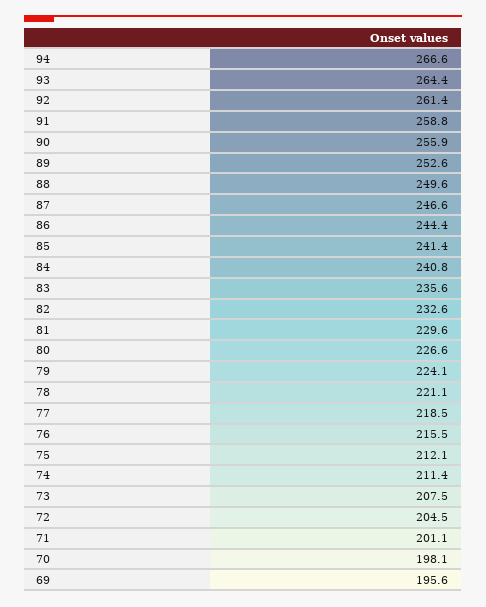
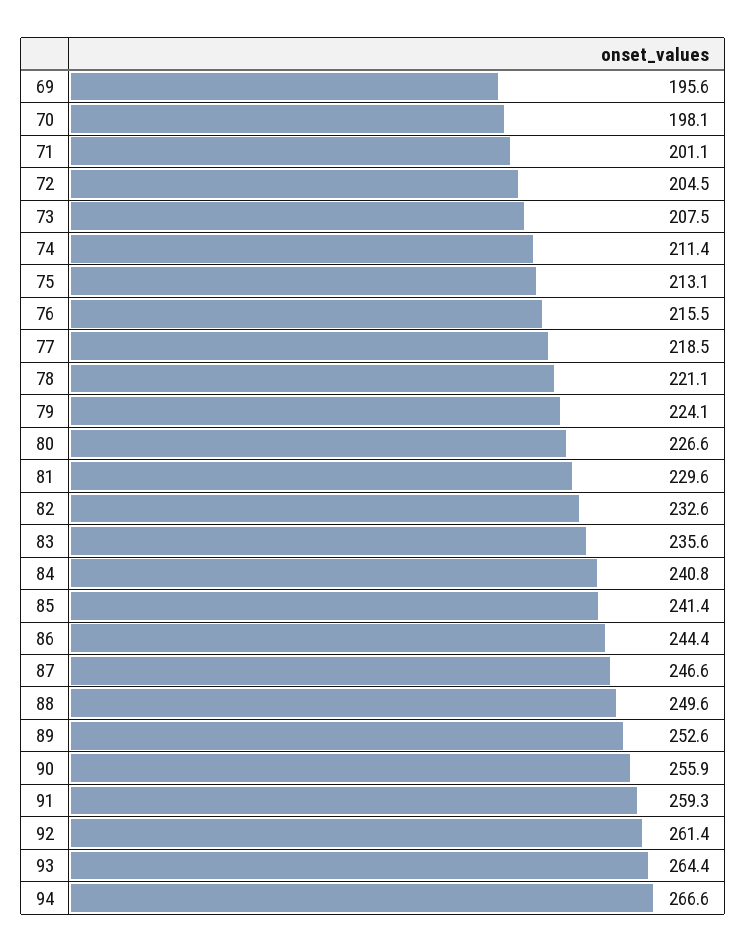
91: 258.8 -> 259.3
75: 212.1 -> 213.1

